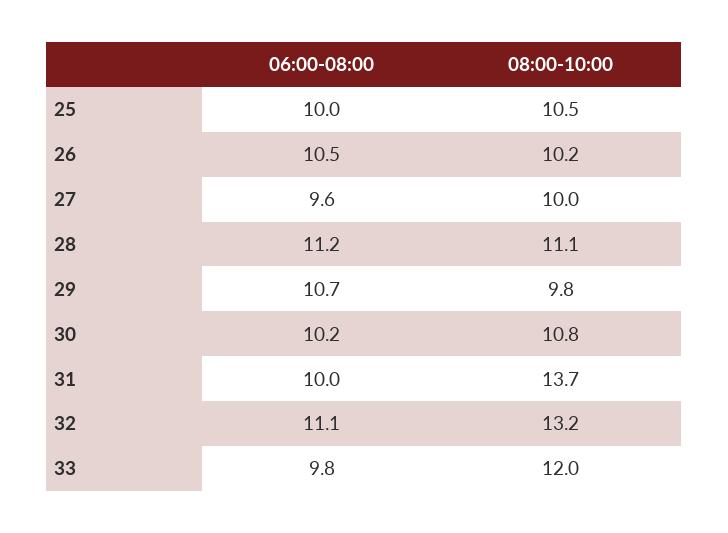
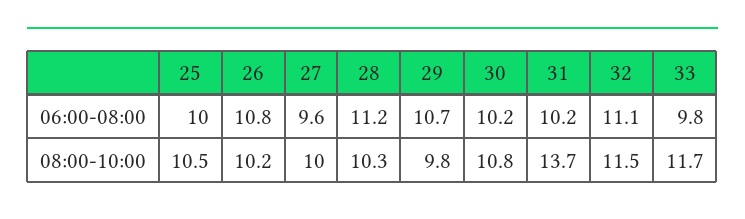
06:00-08:00, 26: 10.5 -> 10.8
08:00-10:00, 28: 11.1 -> 10.3
06:00-08:00, 31: 10 -> 10.2
08:00-10:00, 32: 13.2 -> 11.5
08:00-10:00, 33: 12 -> 11.7

